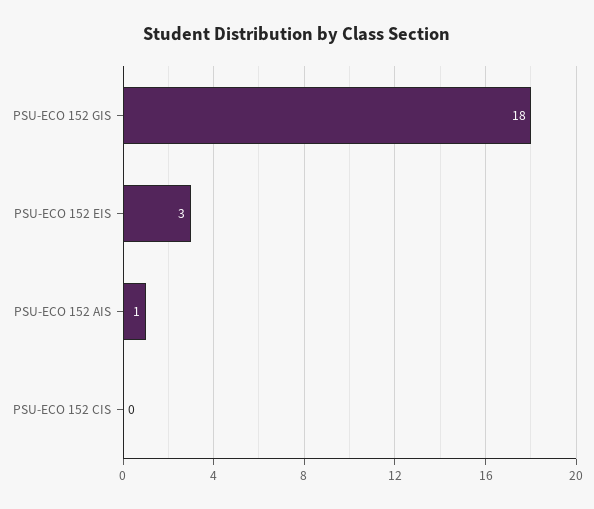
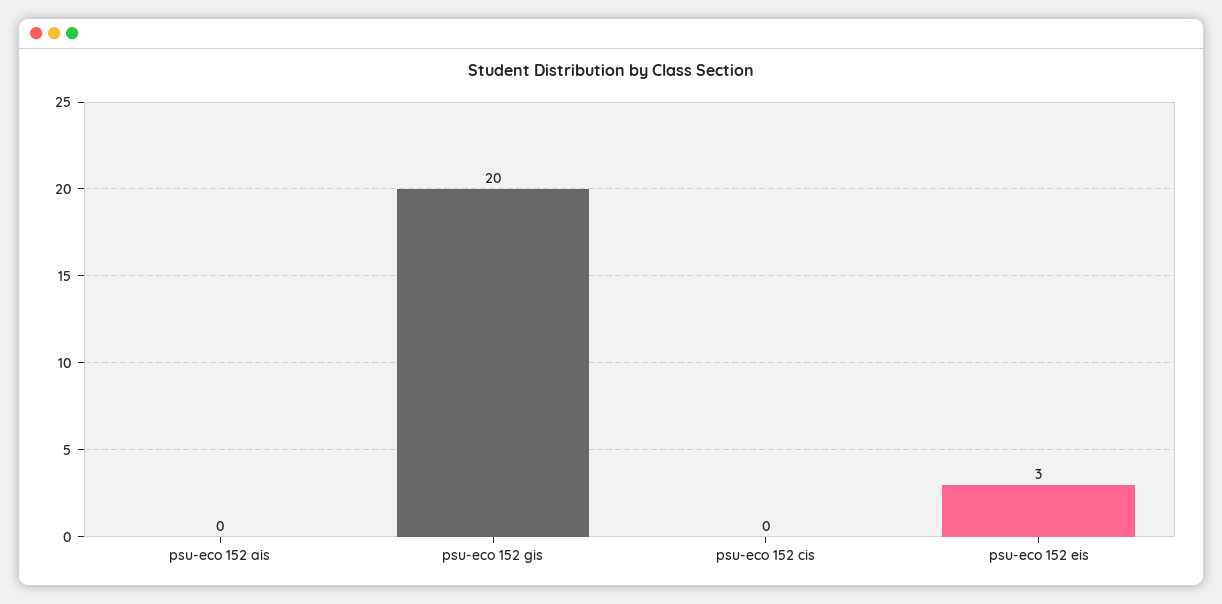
PSU-ECO 152 GIS: 18 -> 20
PSU-ECO 152 AIS: 1 -> 0

